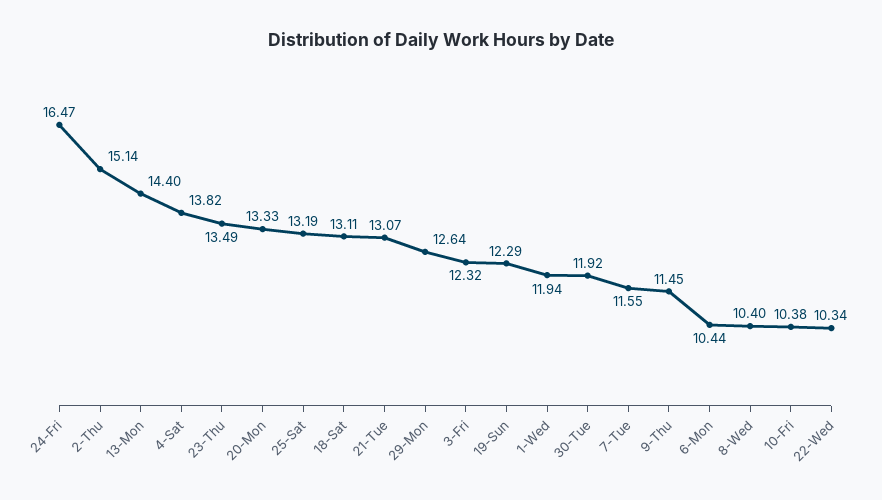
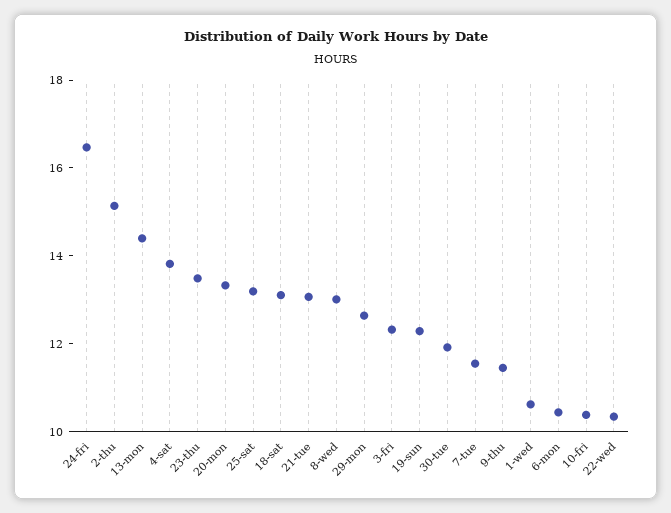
1-Wed: 11.94 -> 10.5
8-Wed: 10.4 -> 13

